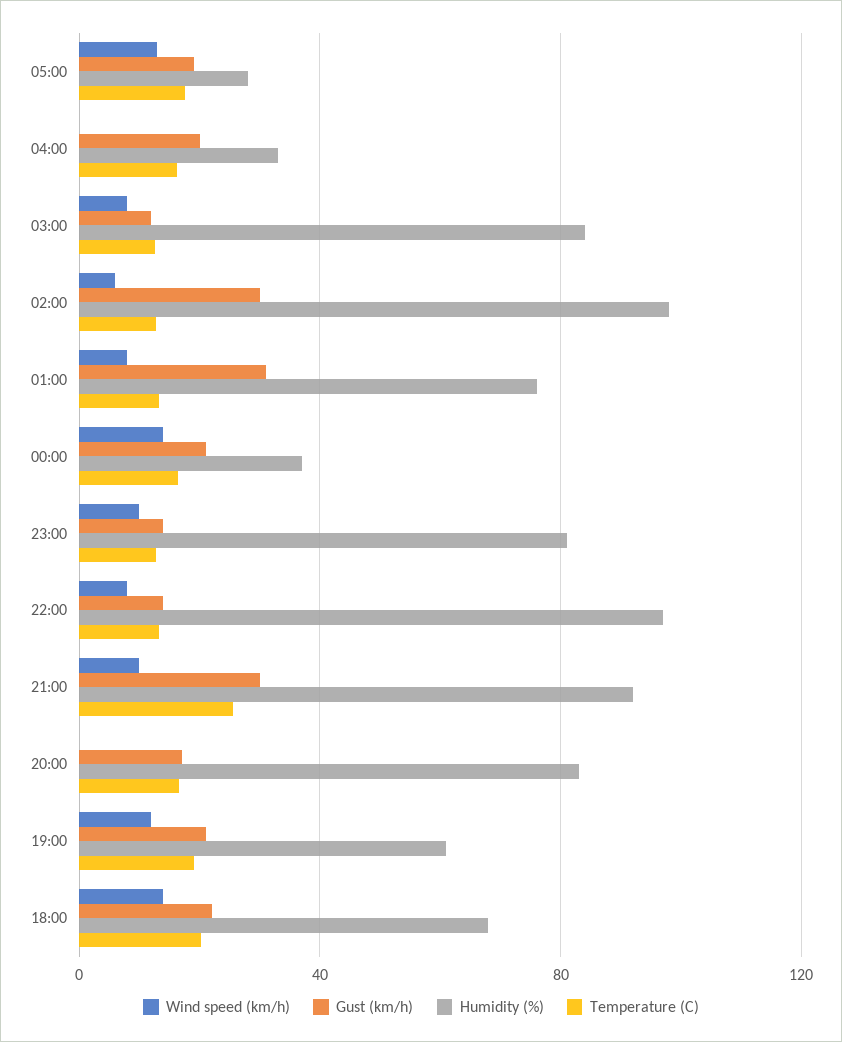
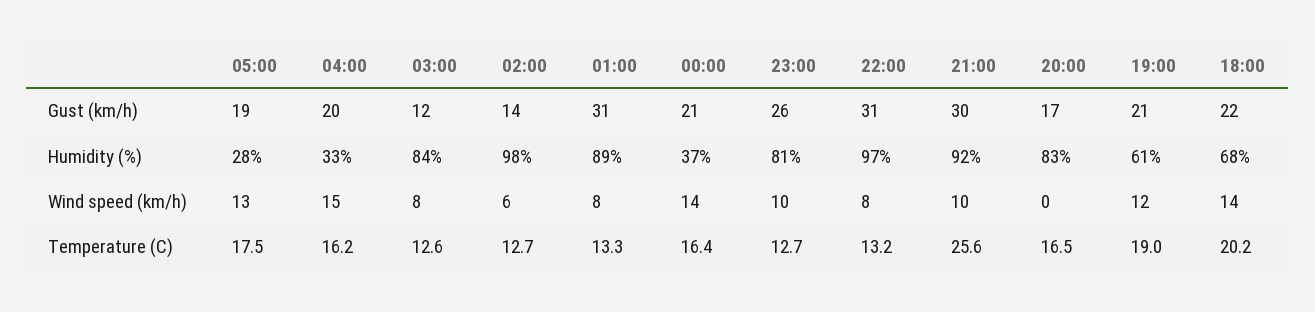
Wind speed (km/h), 04:00: 0 -> 15
Gust (km/h), 02:00: 30 -> 14
Humidity (%), 01:00: 75 -> 89
Gust (km/h), 23:00: 15 -> 26
Gust (km/h), 22:00: 15 -> 31

